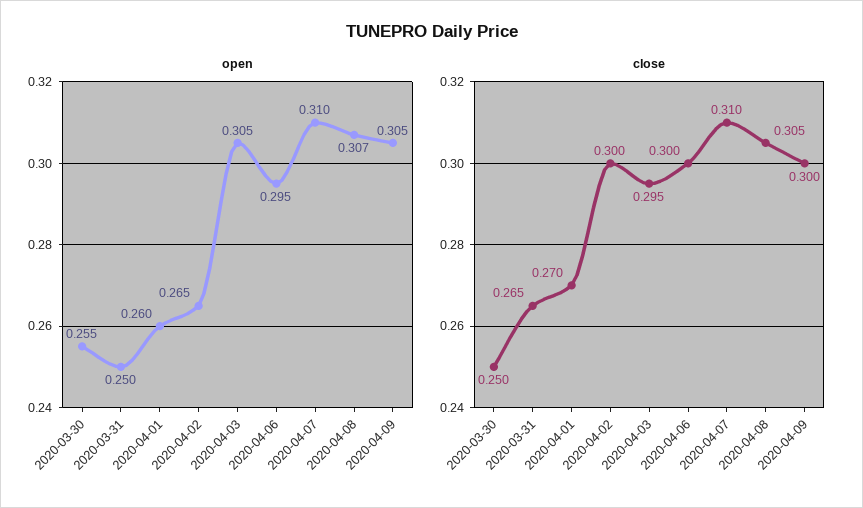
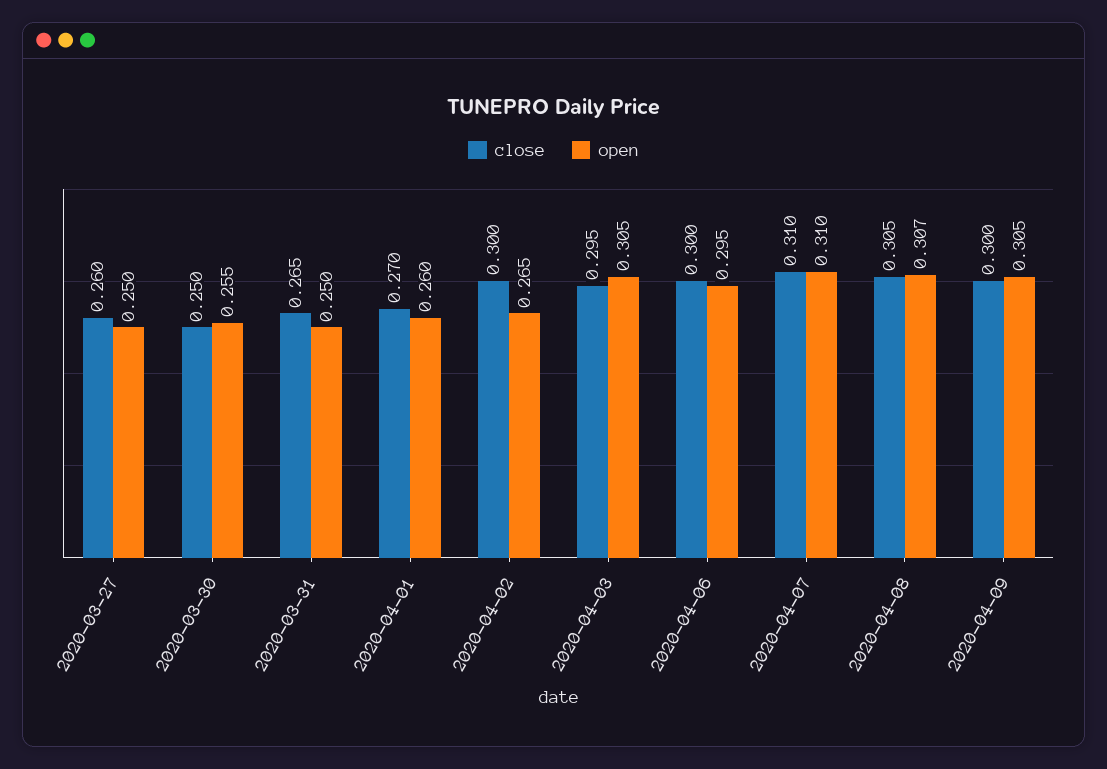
close, 2020-03-27: none -> 0.26
open, 2020-03-27: none -> 0.25

